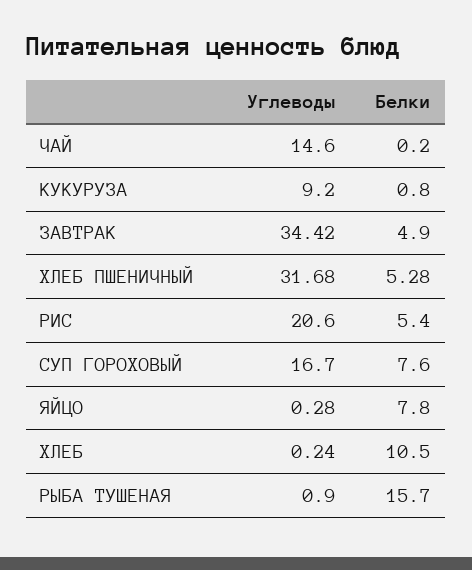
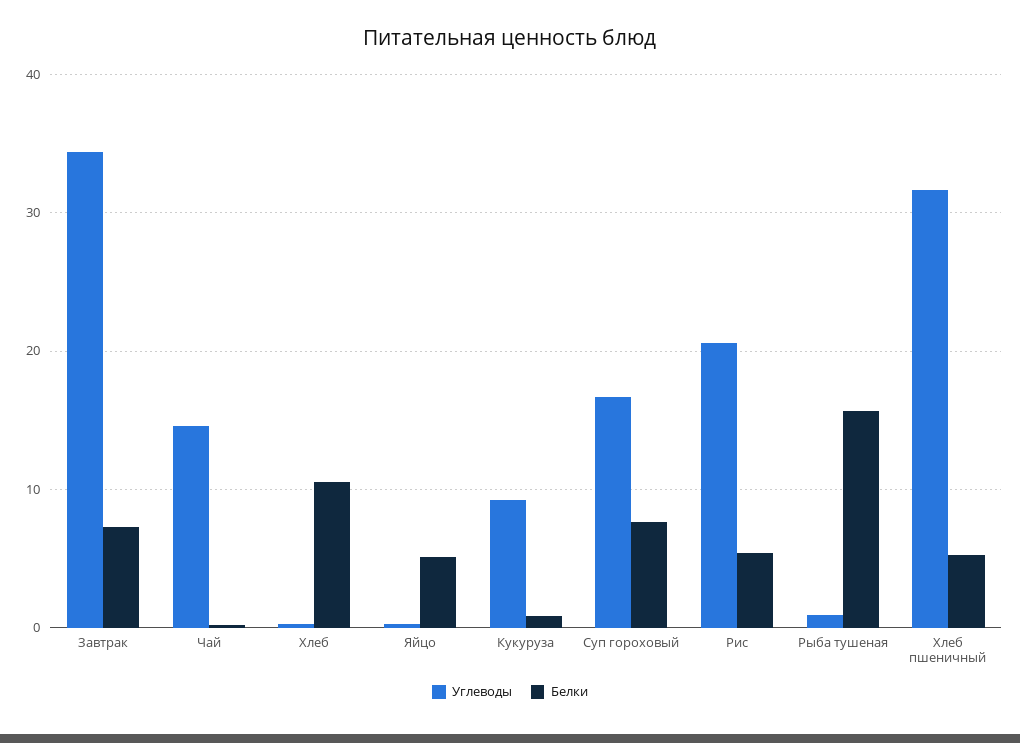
Белки, ЗАВТРАК: 4.9 -> 7
Белки, ЯЙЦО: 7.8 -> 5

